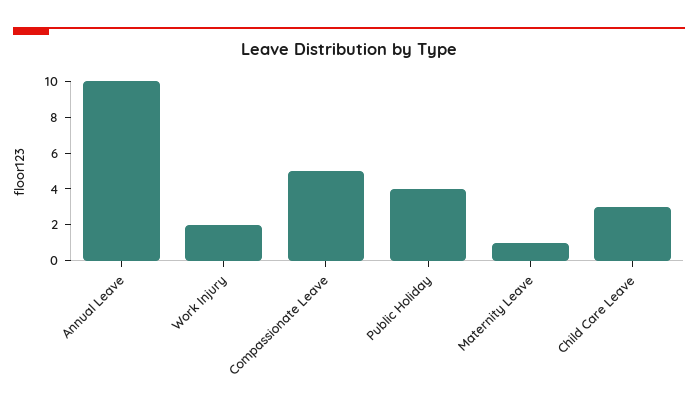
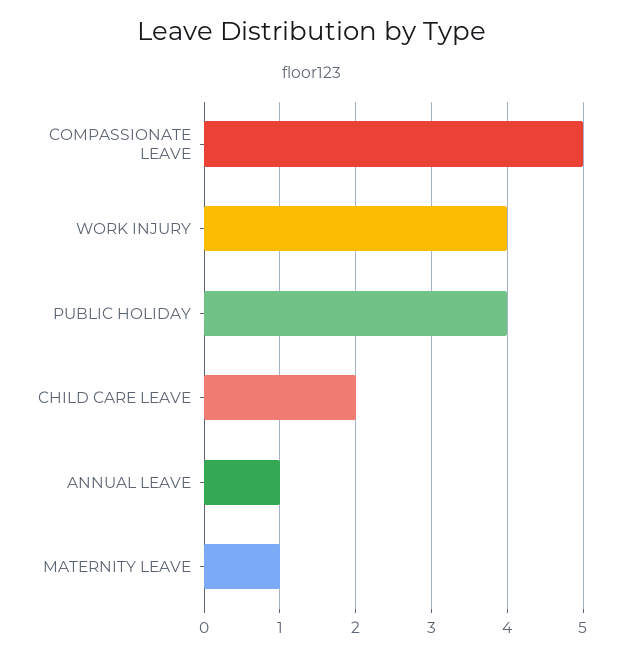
Annual Leave: 10 -> 1
Work Injury: 2 -> 4
Child Care Leave: 3 -> 2

